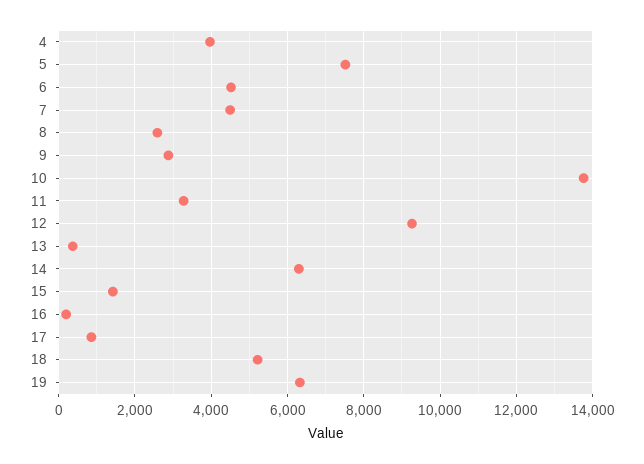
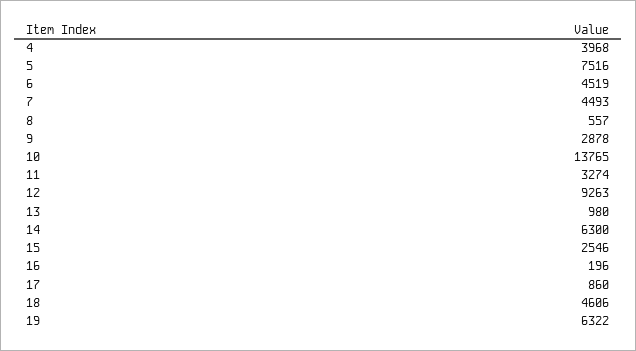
8: 2600 -> 557
13: 400 -> 980
15: 1400 -> 2546
18: 5200 -> 4606

